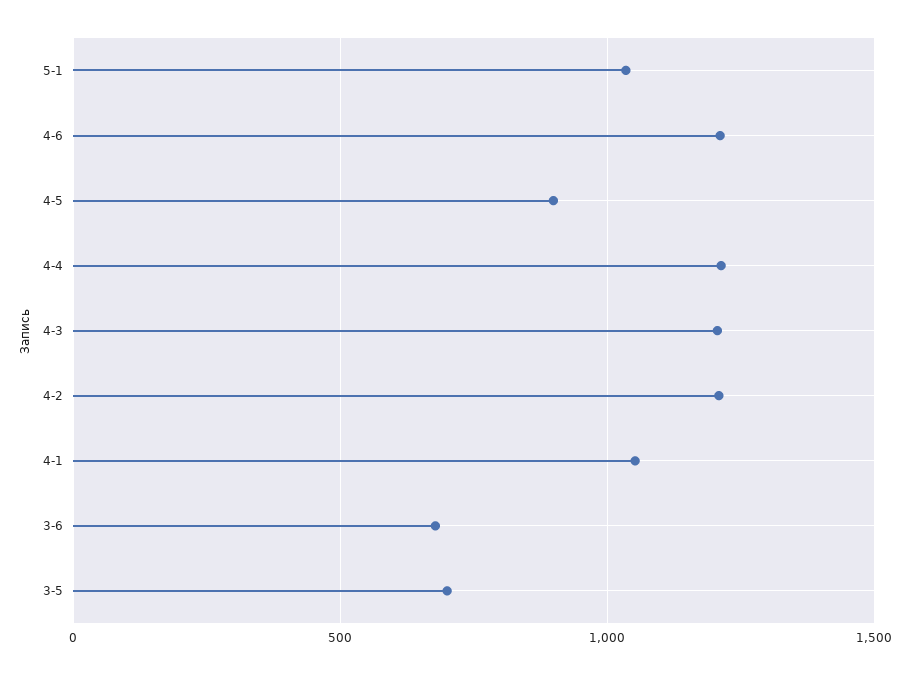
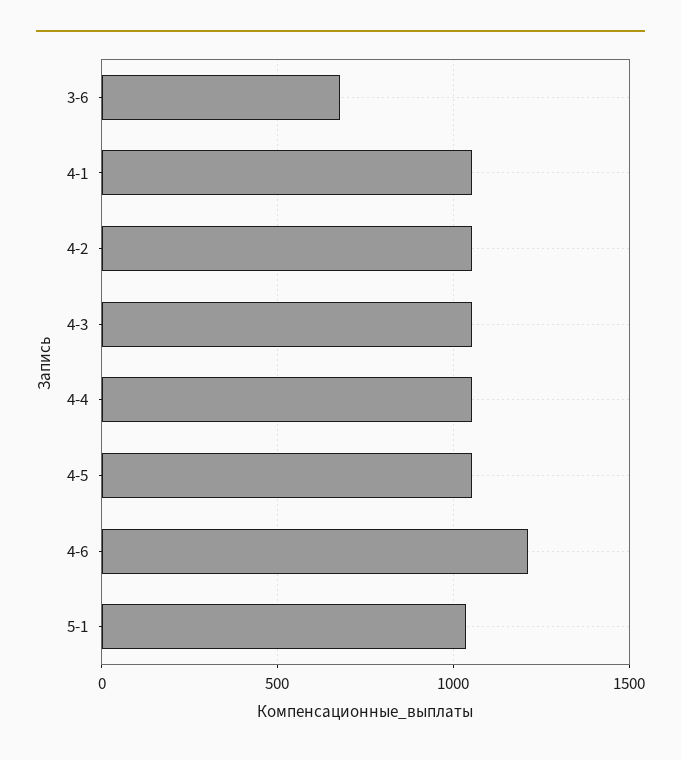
4-5: 900 -> 1050
4-4: 1200 -> 1050
4-3: 1200 -> 1050
4-2: 1200 -> 1050
3-5: 700 -> none

